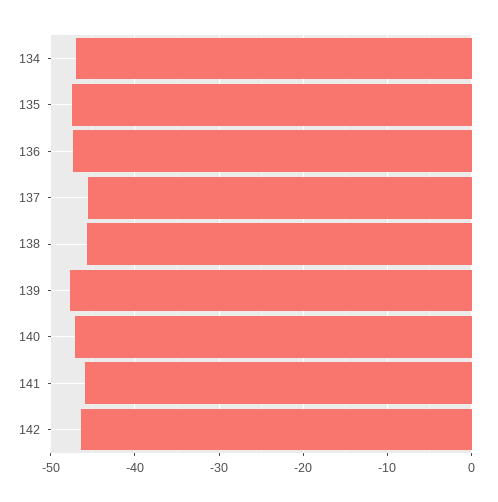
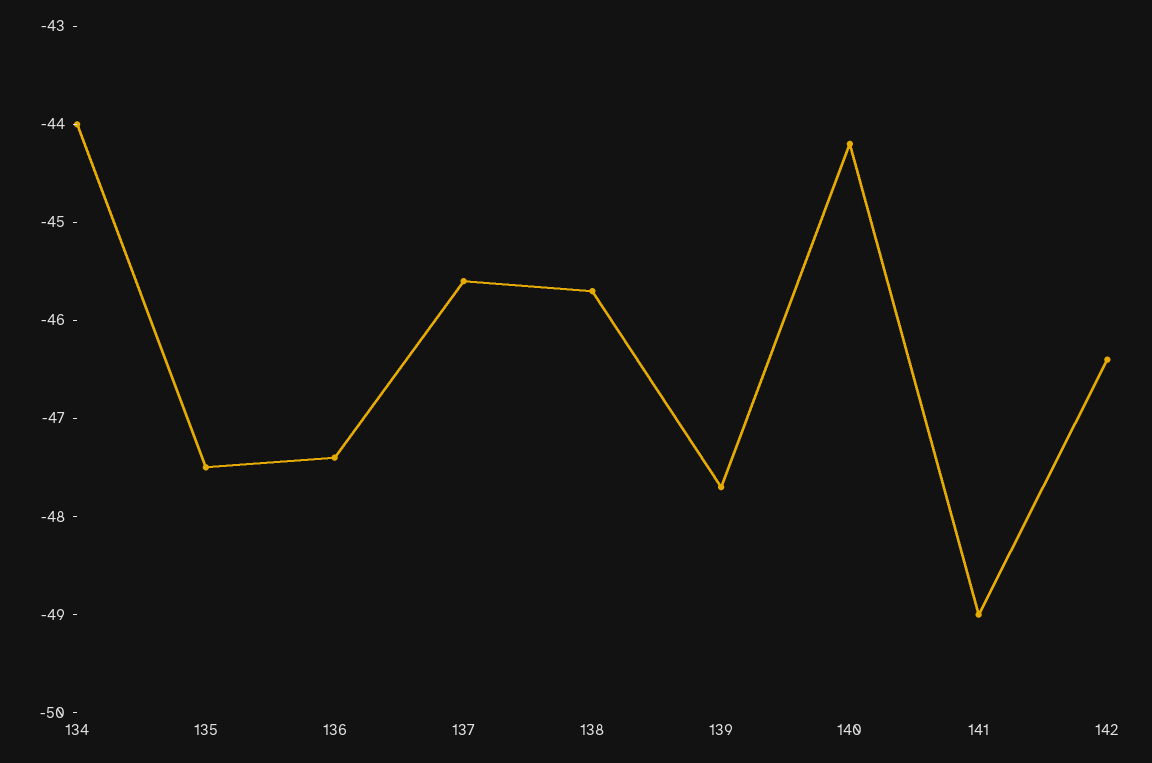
134: -47 -> -44
140: -47 -> -44.2
141: -46 -> -49

